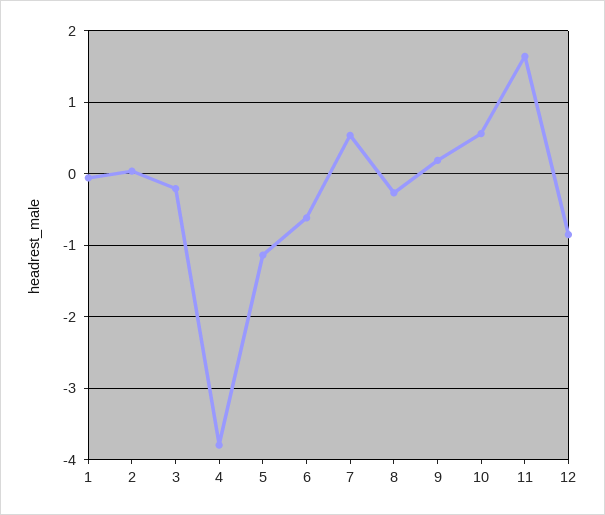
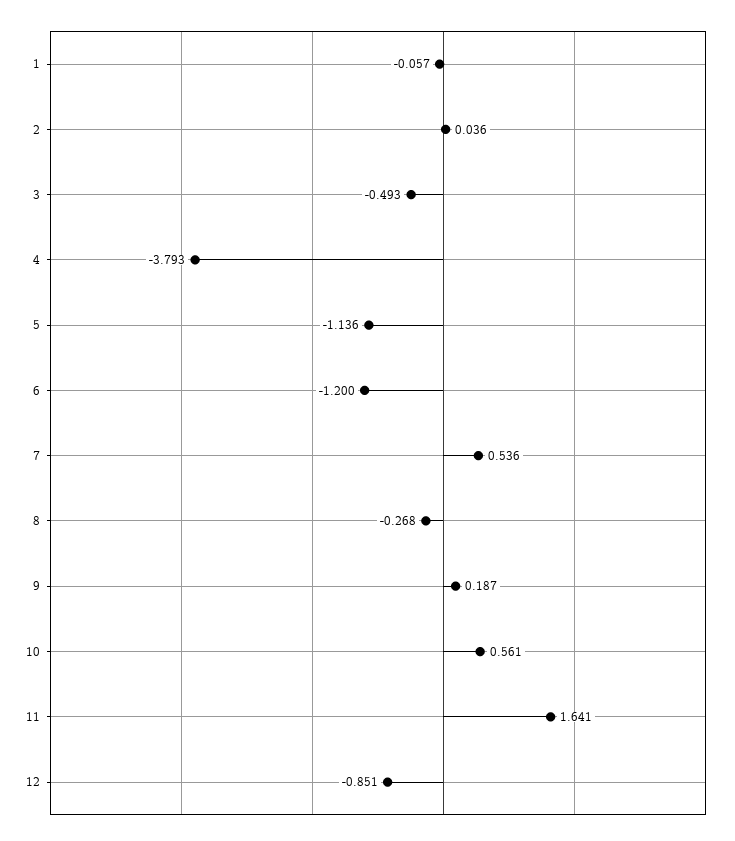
3: -0.2 -> -0.493
6: -0.6 -> -1.2

